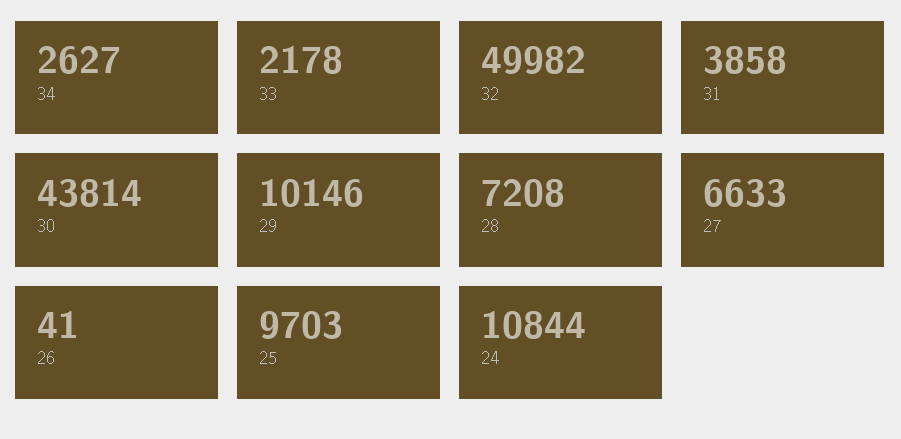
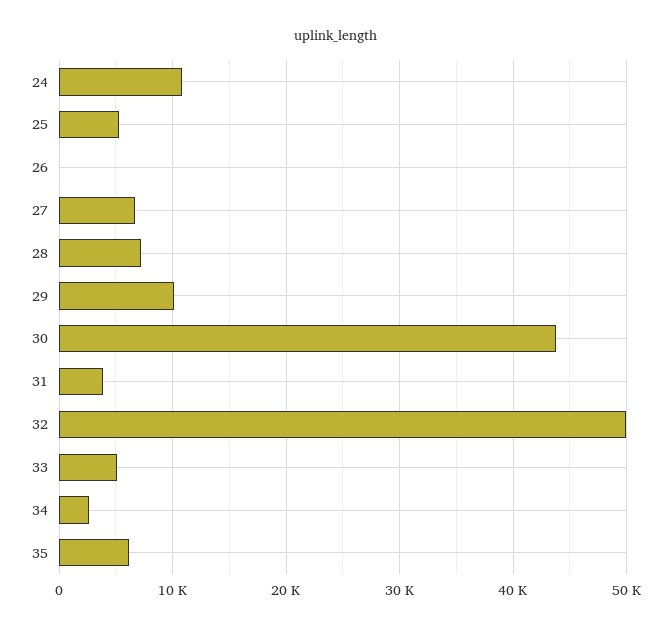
33: 2178 -> 5000
25: 9703 -> 5000
35: none -> 6000

